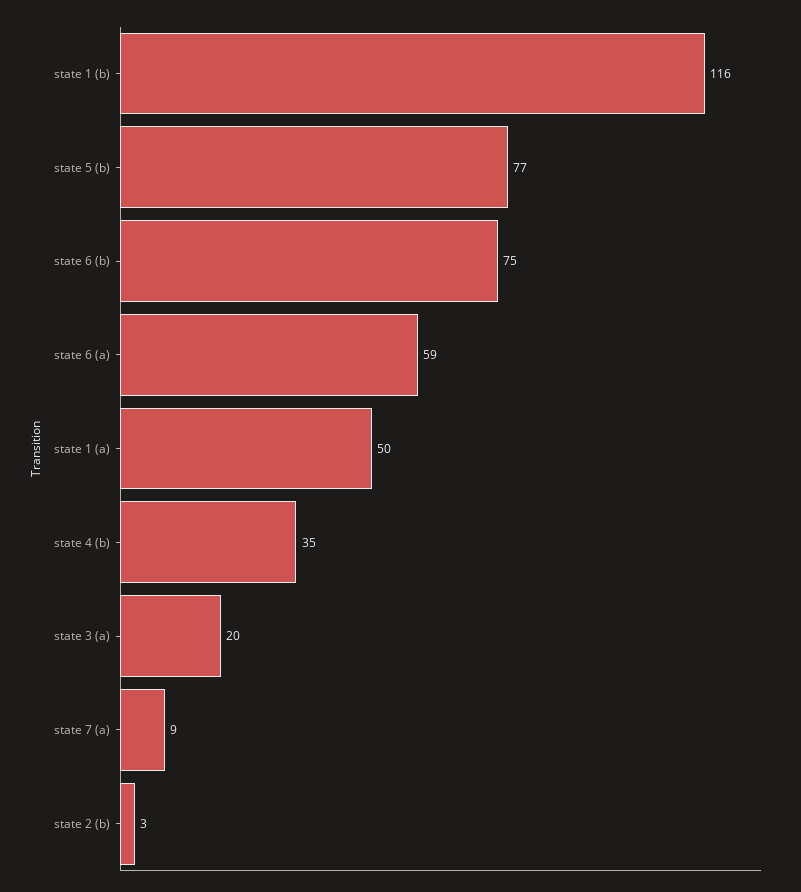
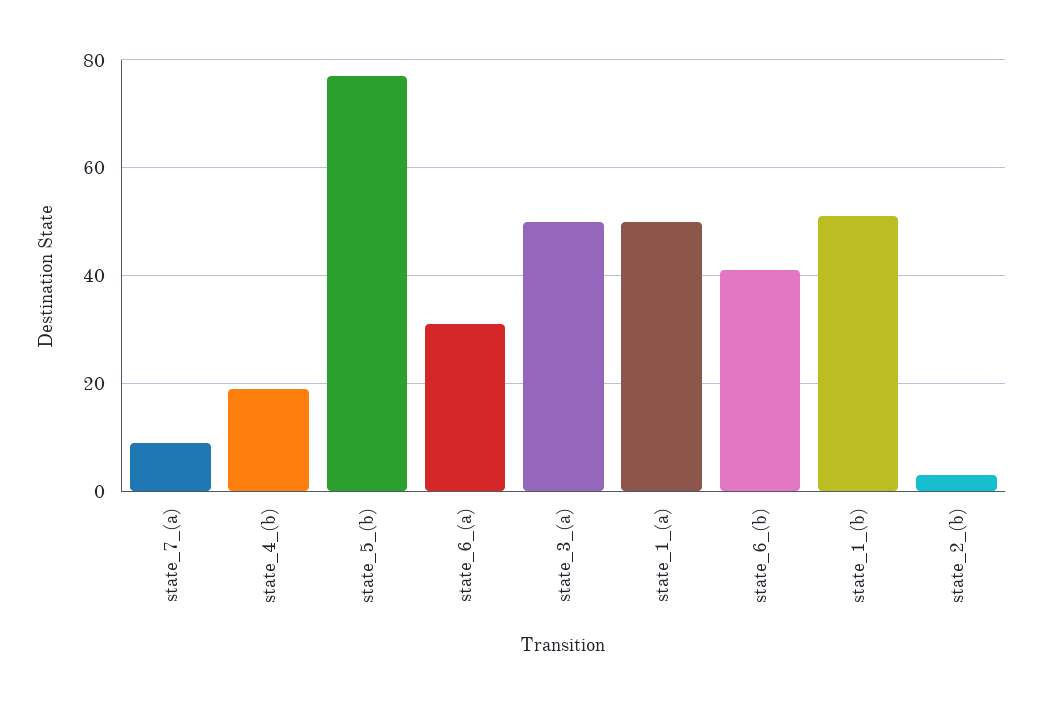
state 1 (b): 116 -> 50
state 6 (b): 75 -> 40
state 6 (a): 59 -> 30
state 4 (b): 35 -> 20
state 3 (a): 20 -> 50

